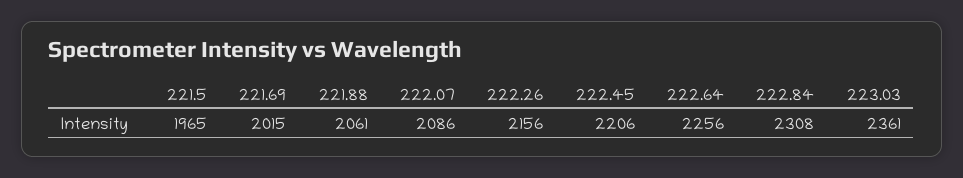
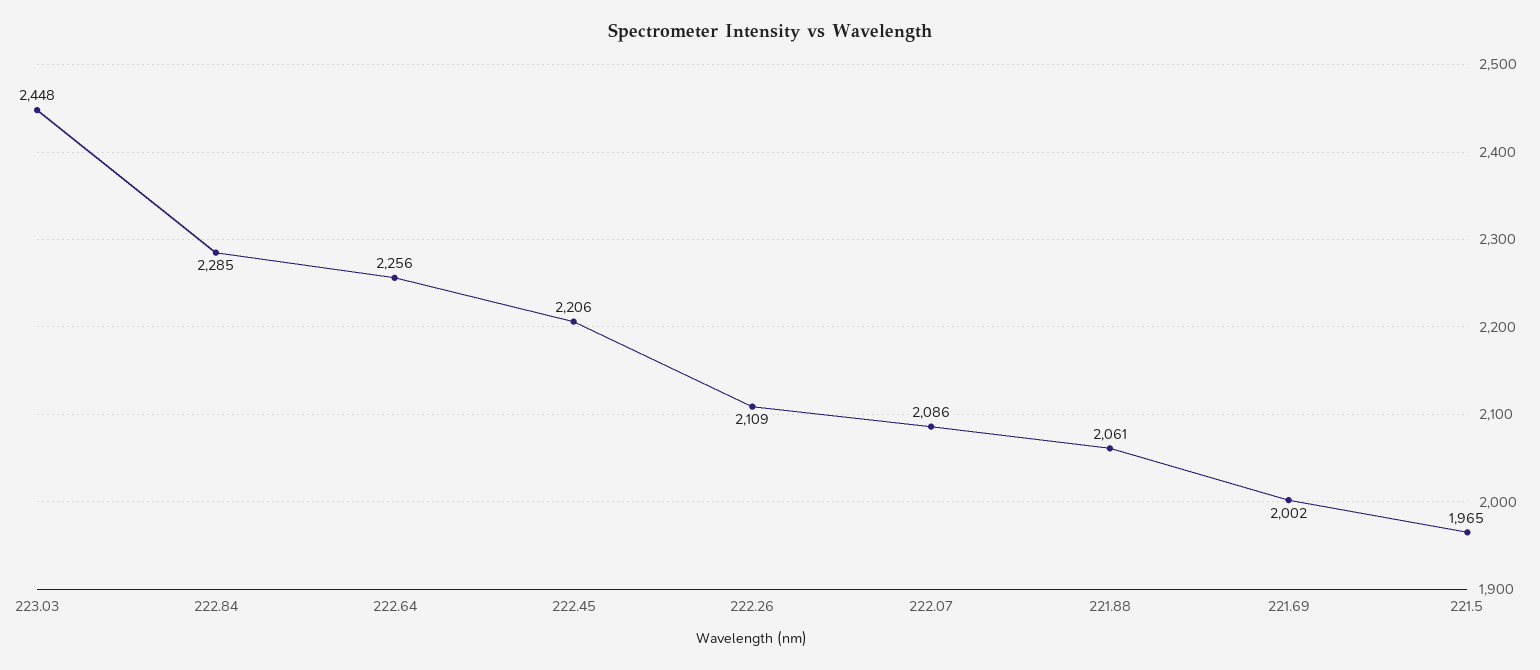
221.69: 2015 -> 2002
222.26: 2156 -> 2109
222.84: 2308 -> 2285
223.03: 2361 -> 2448

